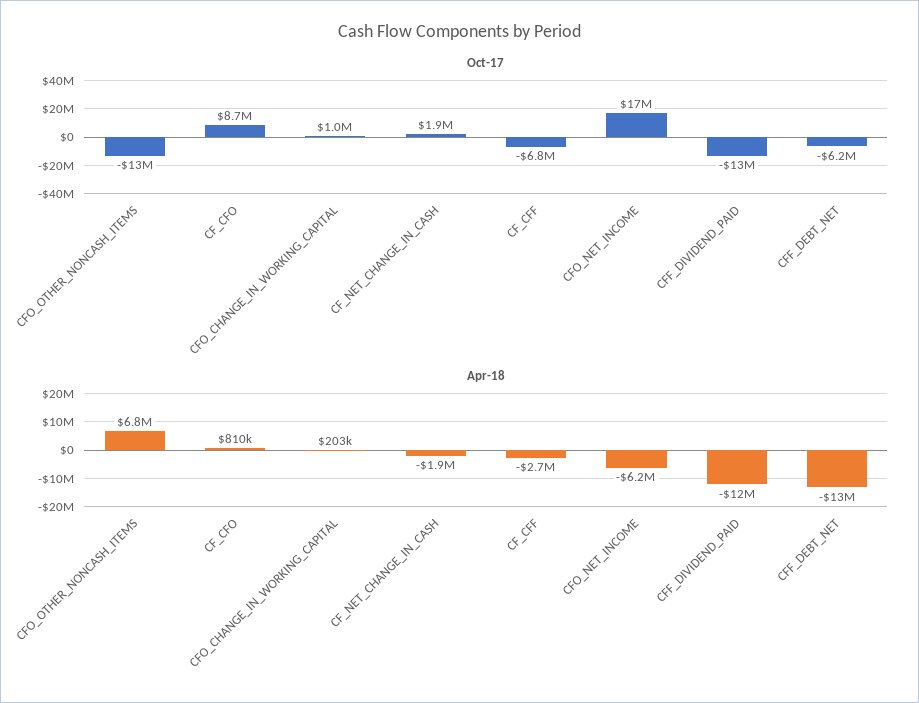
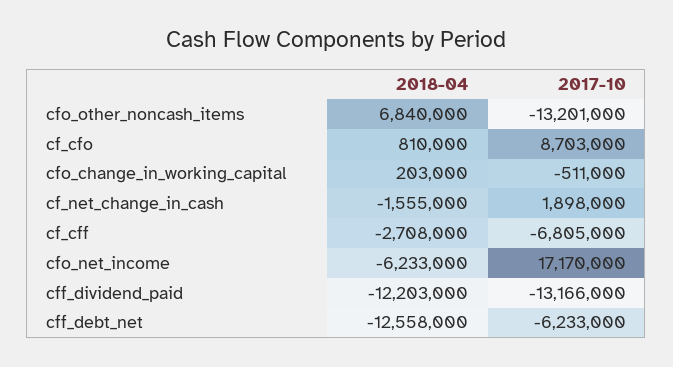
Oct-17, CFO_CHANGE_IN_WORKING_CAPITAL: 1000000 -> -511000
Apr-18, CF_NET_CHANGE_IN_CASH: -1900000 -> -1555000

